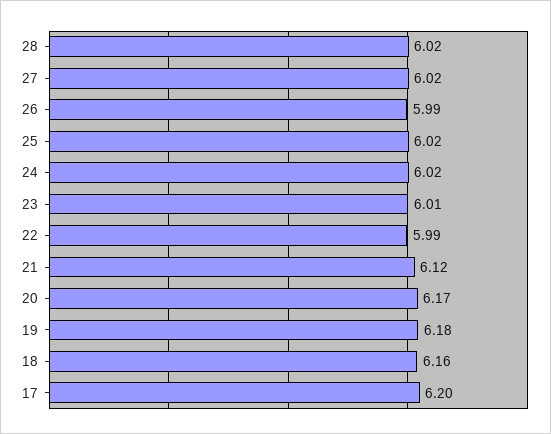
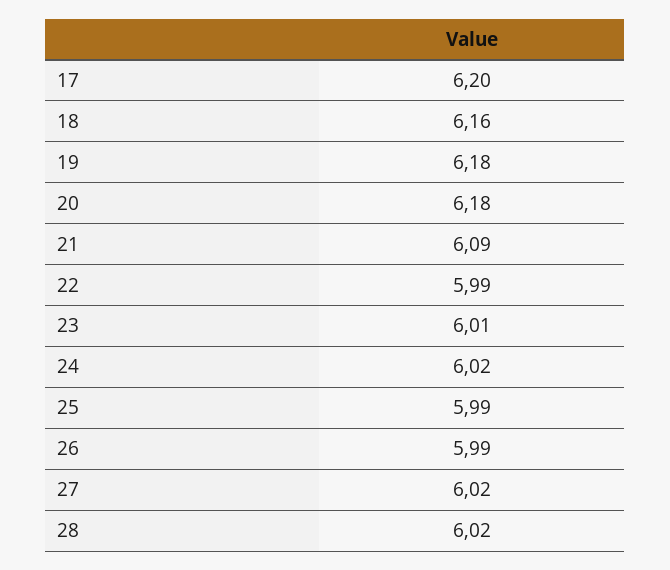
25: 6.02 -> 5.99
21: 6.12 -> 6.09
20: 6.17 -> 6.18

